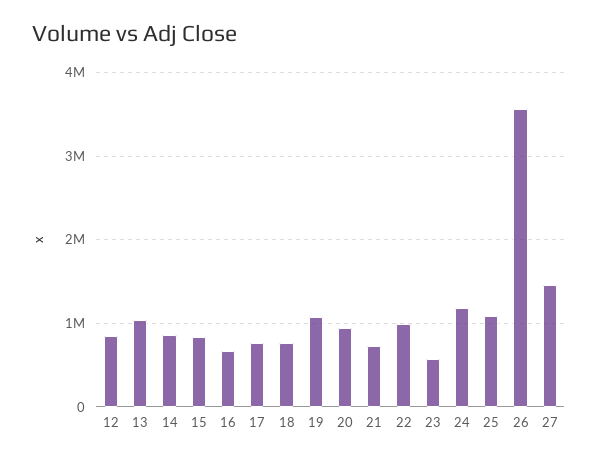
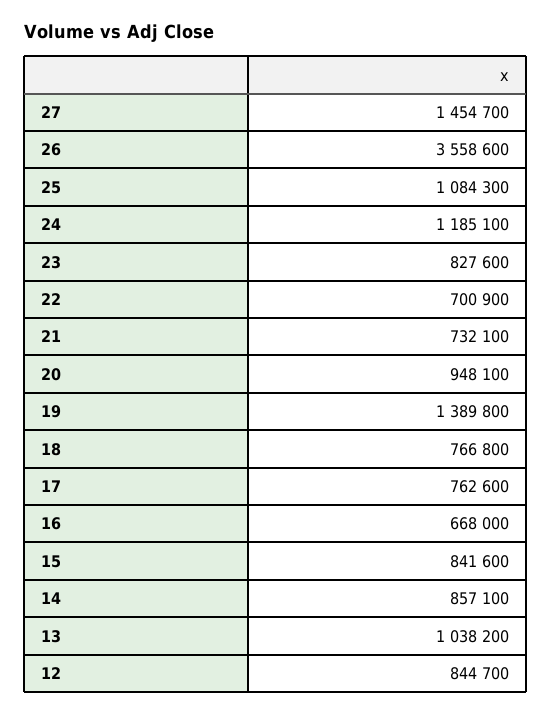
19: 1100000 -> 1389800
22: 1000000 -> 700900
23: 600000 -> 827600

